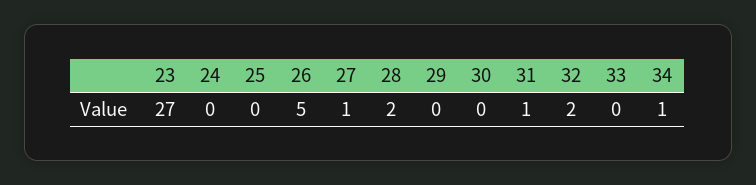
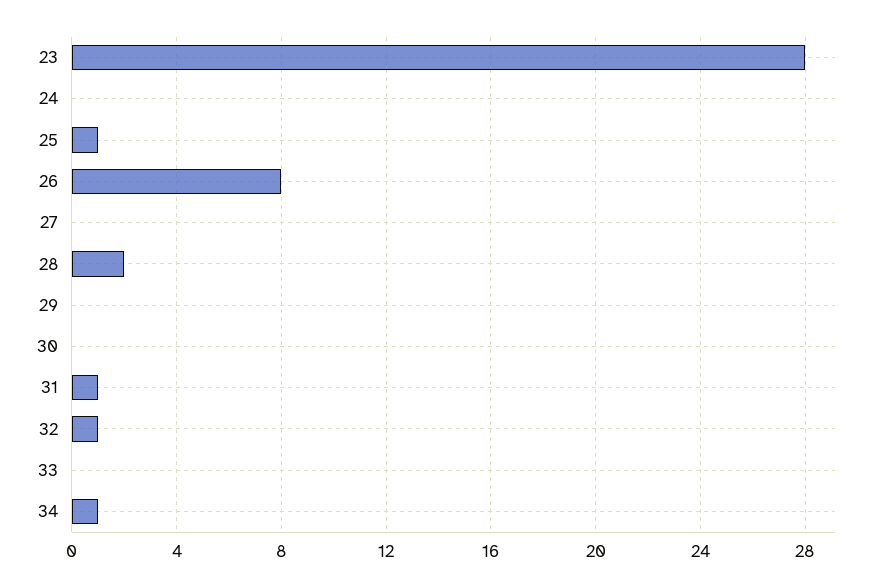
23: 27 -> 28
25: 0 -> 1
26: 5 -> 8
27: 1 -> 0
32: 2 -> 1

